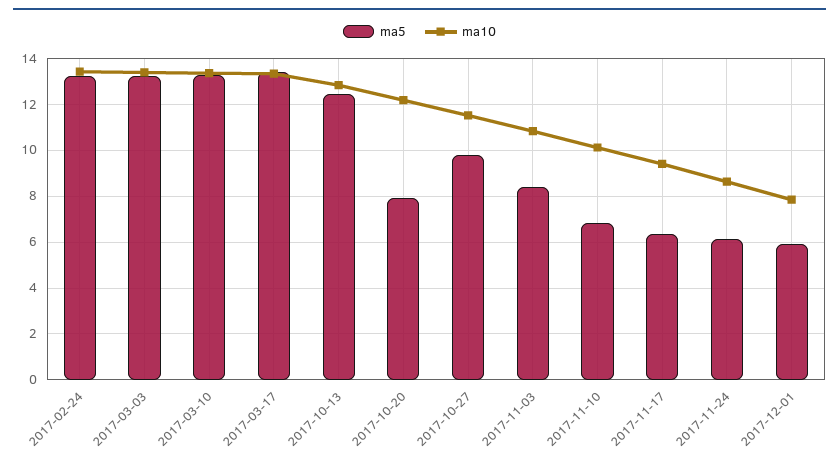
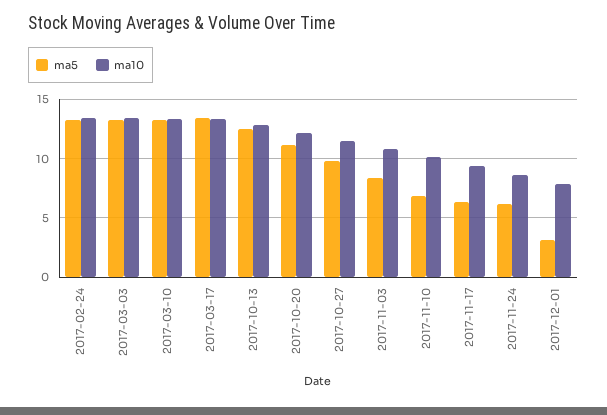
ma5, 2017-10-20: 8 -> 11
ma5, 2017-12-01: 6 -> 3

